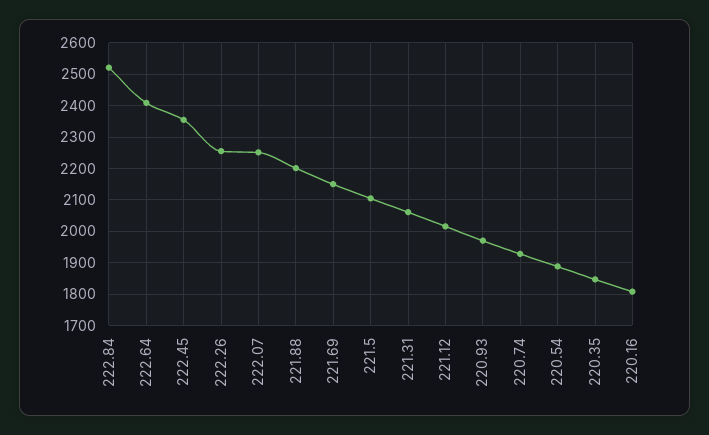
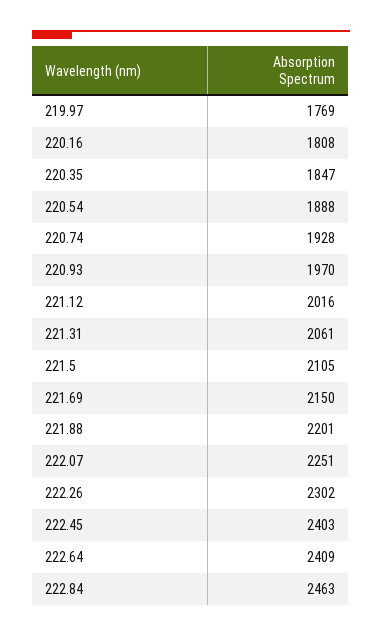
222.84: 2520 -> 2463
222.45: 2360 -> 2403
222.26: 2260 -> 2302
219.97: none -> 1769

